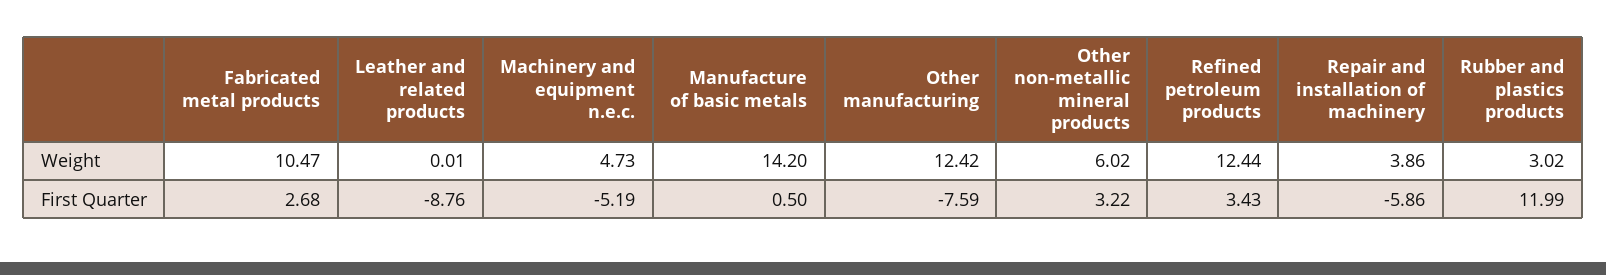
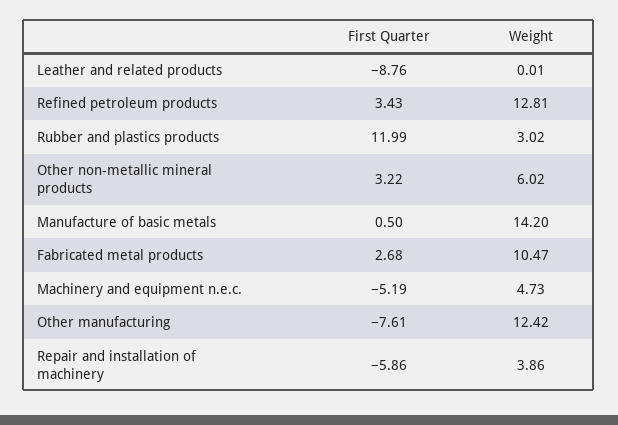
Refined petroleum products, Weight: 12.44 -> 12.81
Other manufacturing, First Quarter: -7.59 -> -7.61

